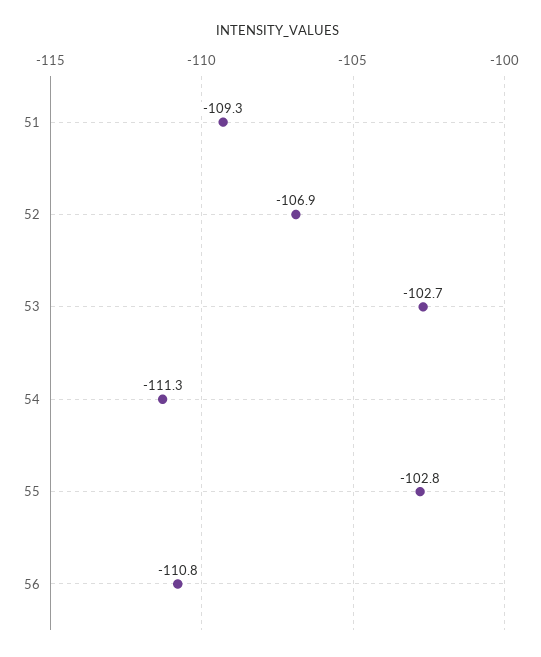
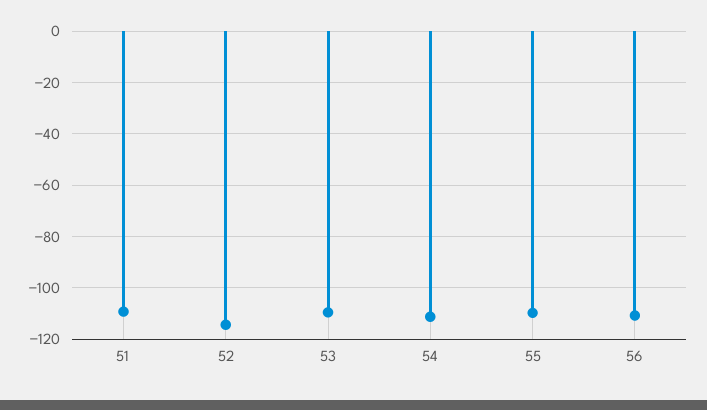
52: -106.9 -> -115
53: -102.7 -> -110
55: -102.8 -> -110

